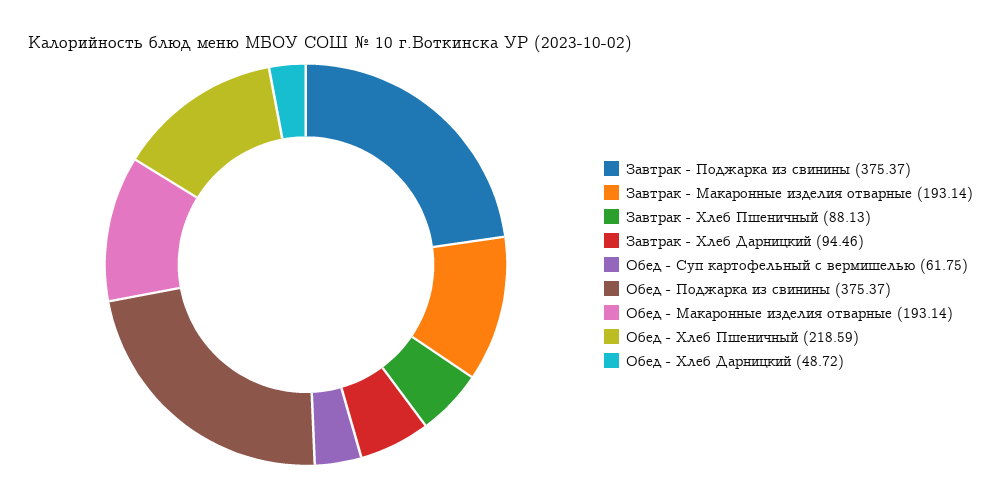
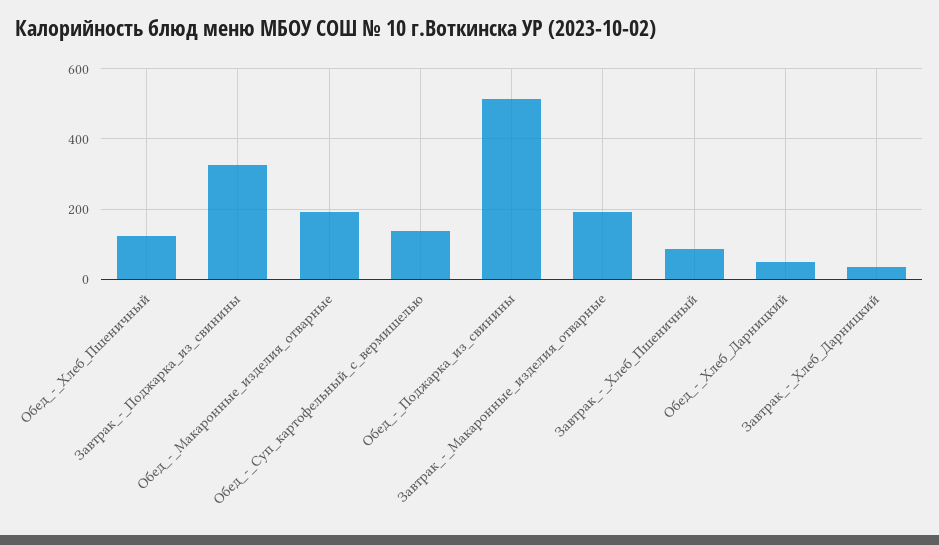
Завтрак - Поджарка из свинины: 375.37 -> 320
Завтрак - Хлеб Дарницкий: 94.46 -> 40
Обед - Суп картофельный с вермишелью: 61.75 -> 140
Обед - Поджарка из свинины: 375.37 -> 520
Обед - Хлеб Пшеничный: 218.59 -> 120

